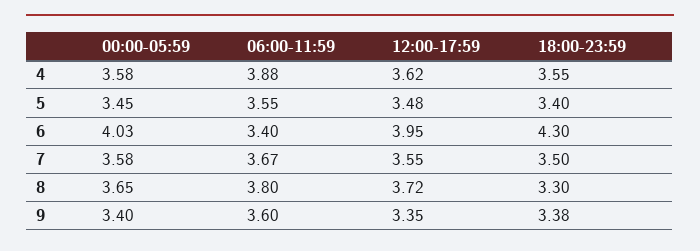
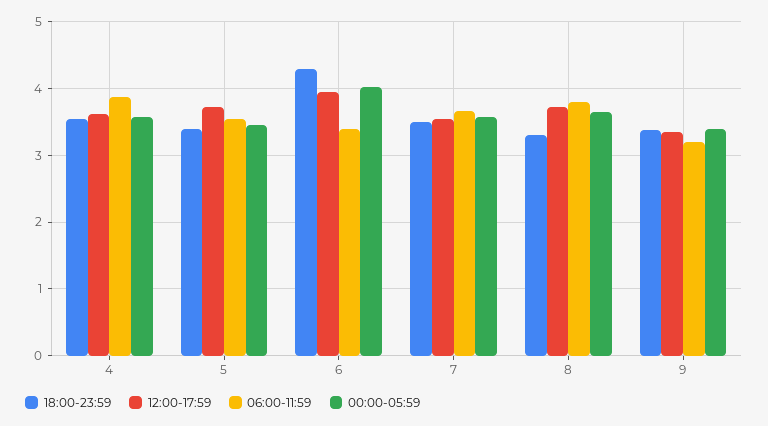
12:00-17:59, 5: 3.48 -> 3.7
06:00-11:59, 9: 3.6 -> 3.2

